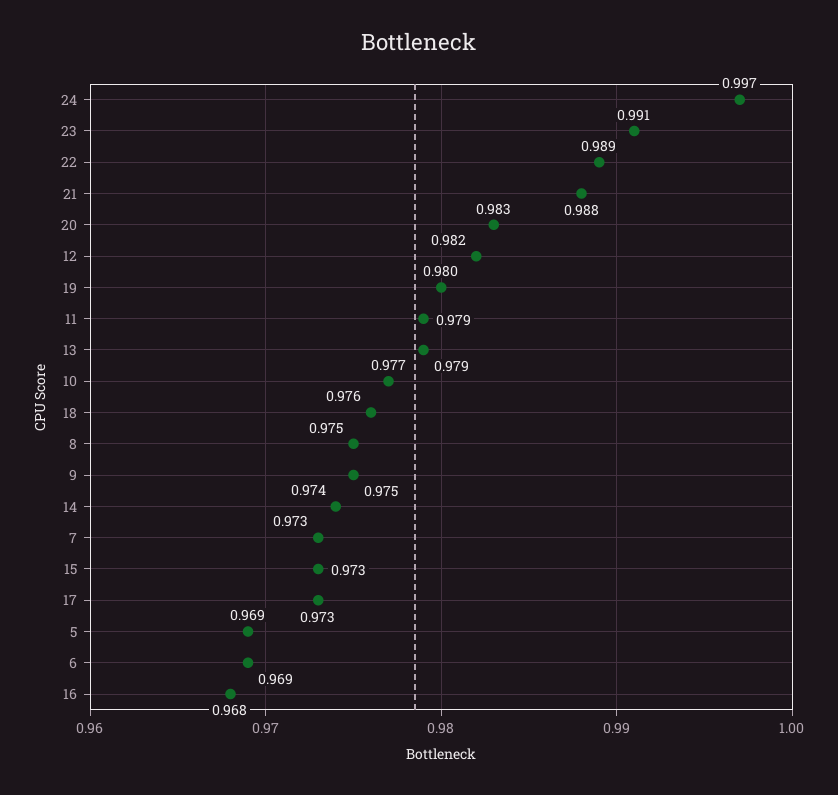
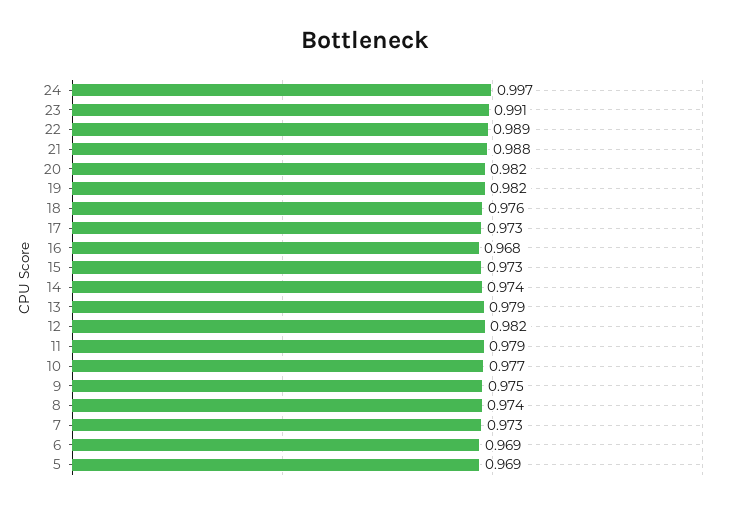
20: 0.983 -> 0.982
19: 0.98 -> 0.982
8: 0.975 -> 0.974

